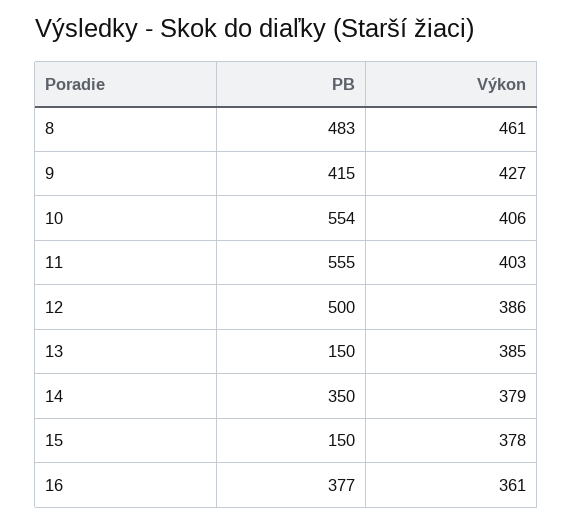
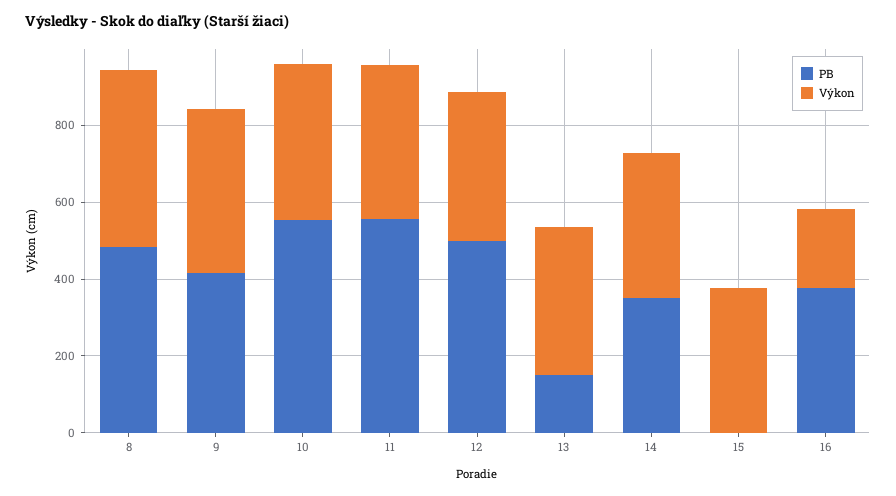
PB, 15: 150 -> 0
Výkon, 16: 361 -> 200

